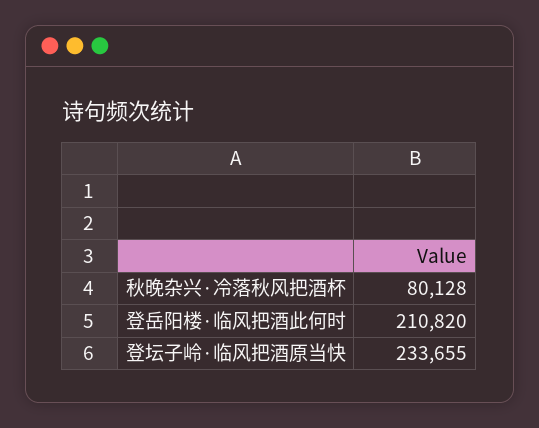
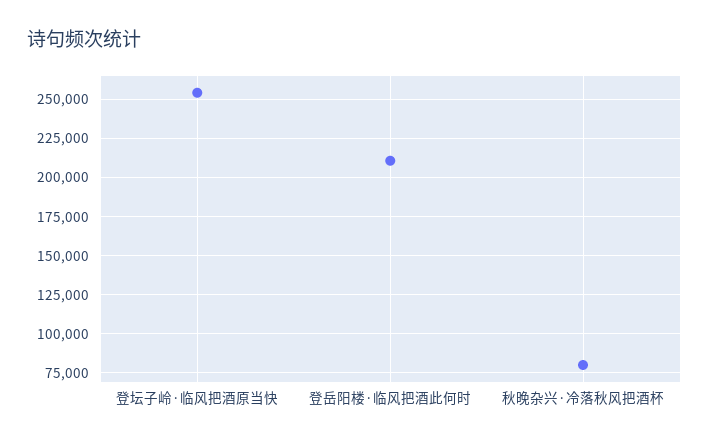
登坛子岭·临风把酒原当快: 233655 -> 255000

